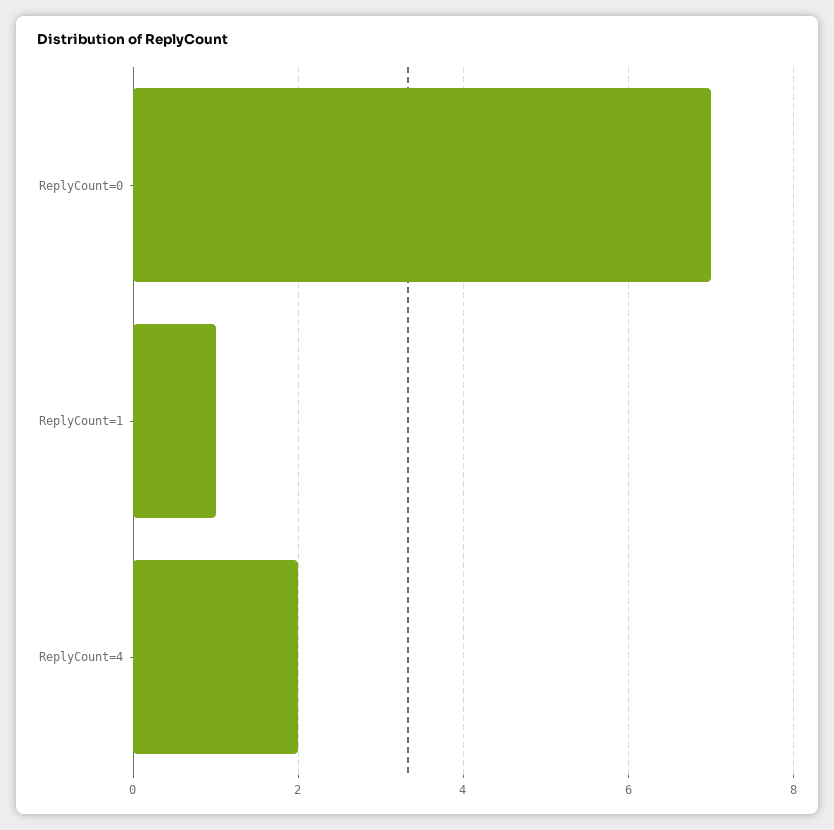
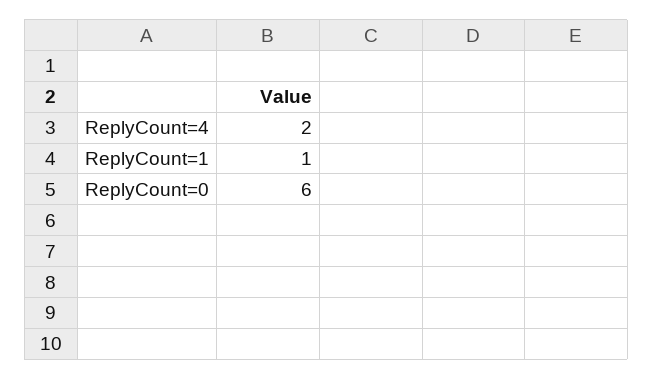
ReplyCount=0: 7 -> 6

